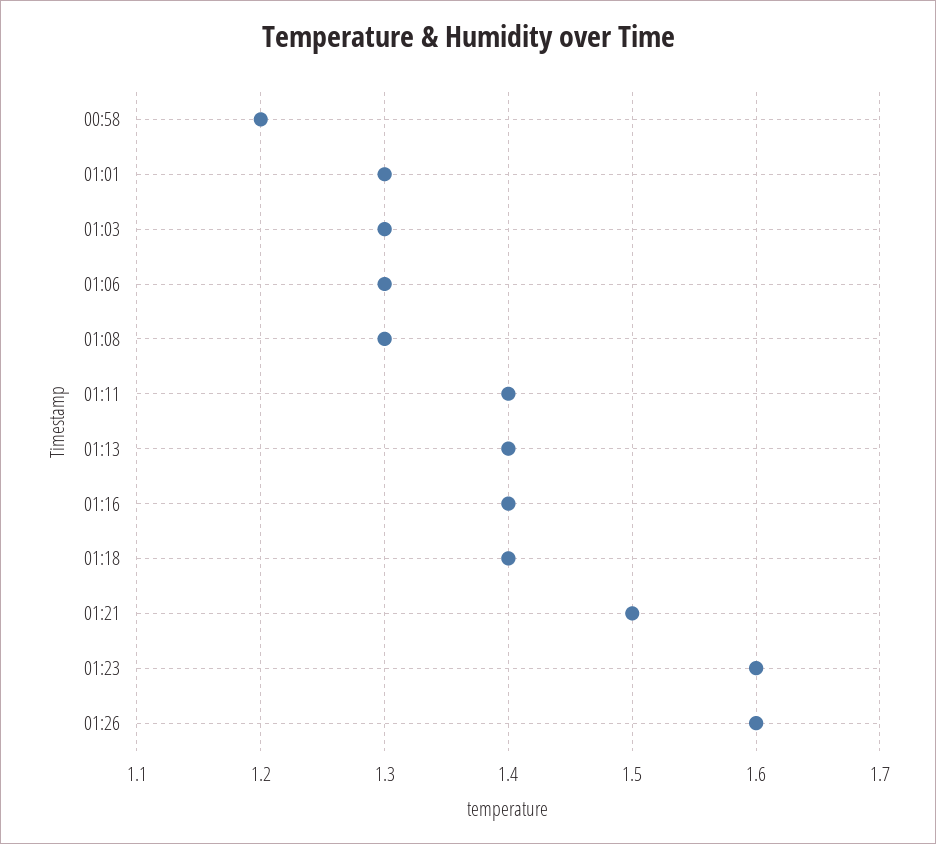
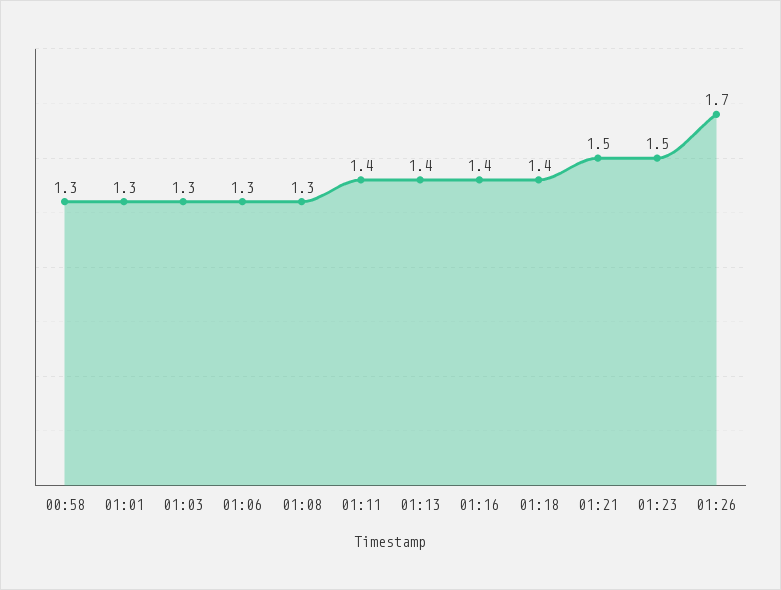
00:58: 1.2 -> 1.3
01:23: 1.6 -> 1.5
01:26: 1.6 -> 1.7

